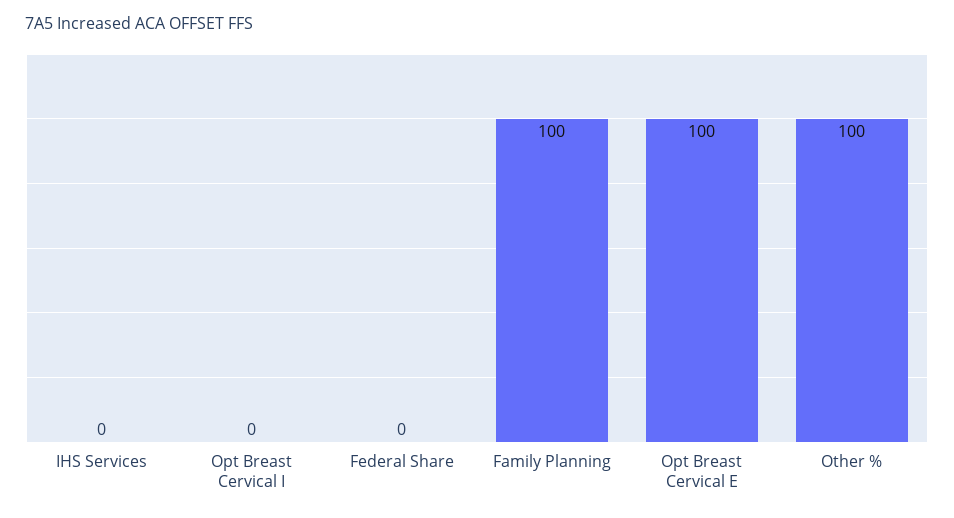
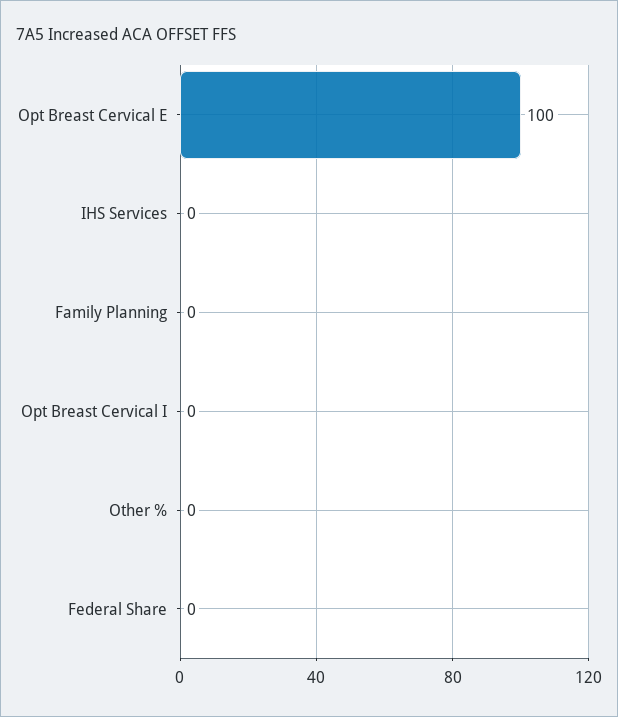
Family Planning: 100 -> 0
Other %: 100 -> 0

